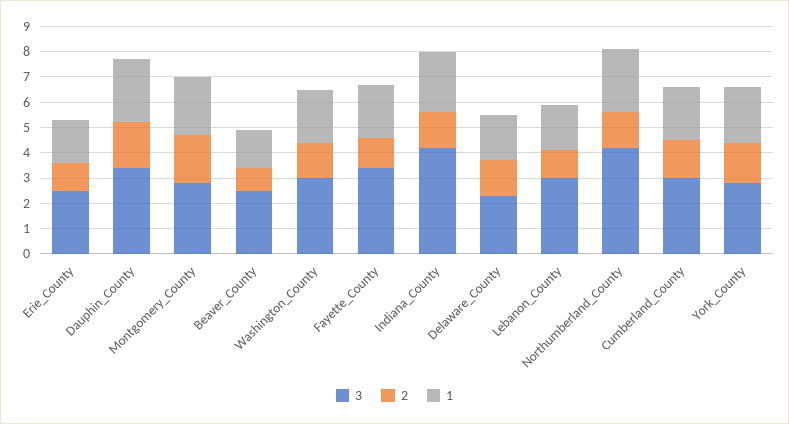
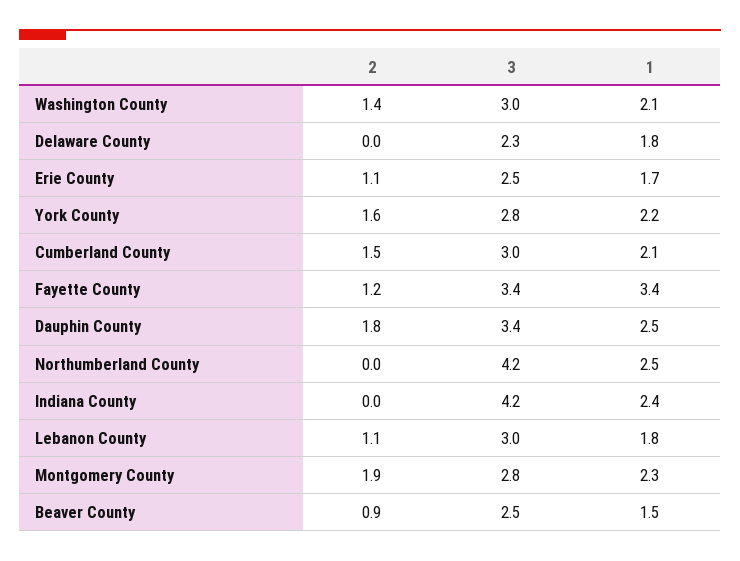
1, Fayette_County: 2 -> 3.4
2, Indiana_County: 1.5 -> 0
2, Delaware_County: 1.5 -> 0
2, Northumberland_County: 1.5 -> 0

